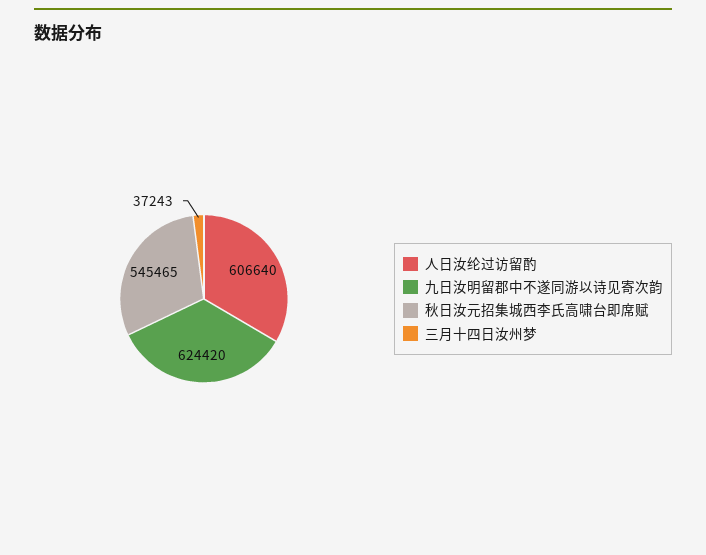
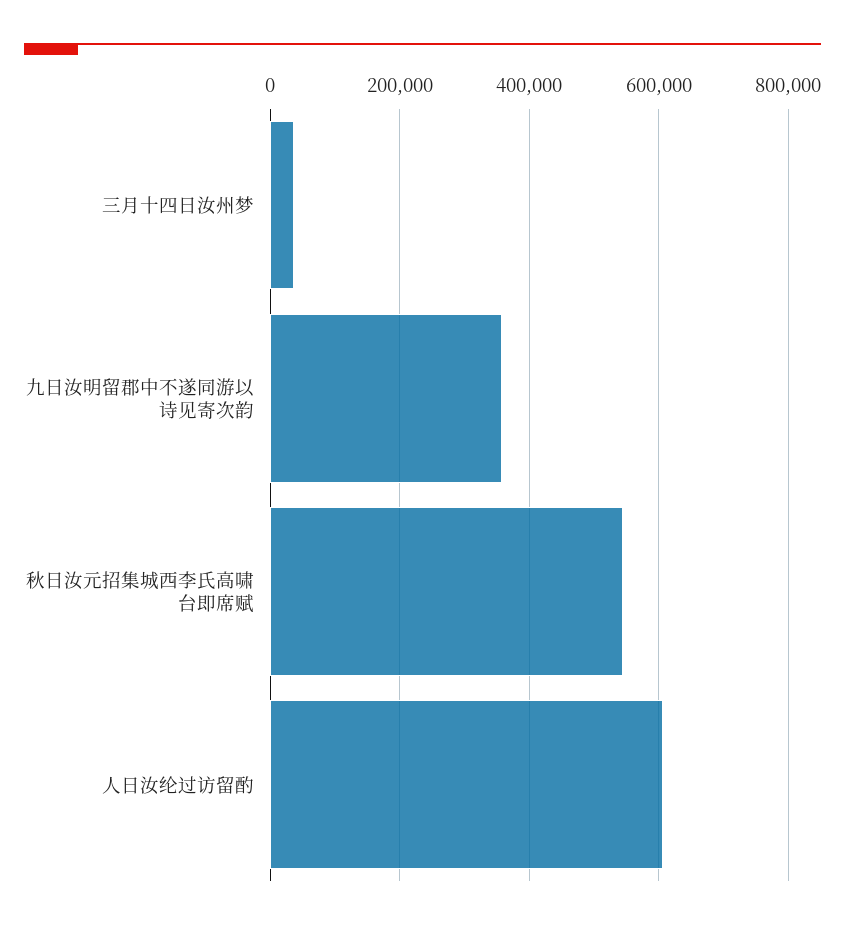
九日汝明留郡中不遂同游以诗见寄次韵: 624420 -> 360000

